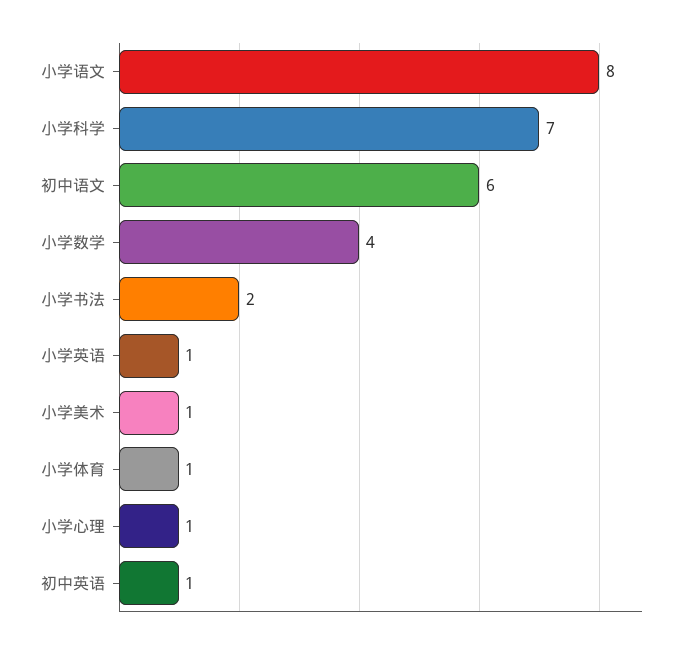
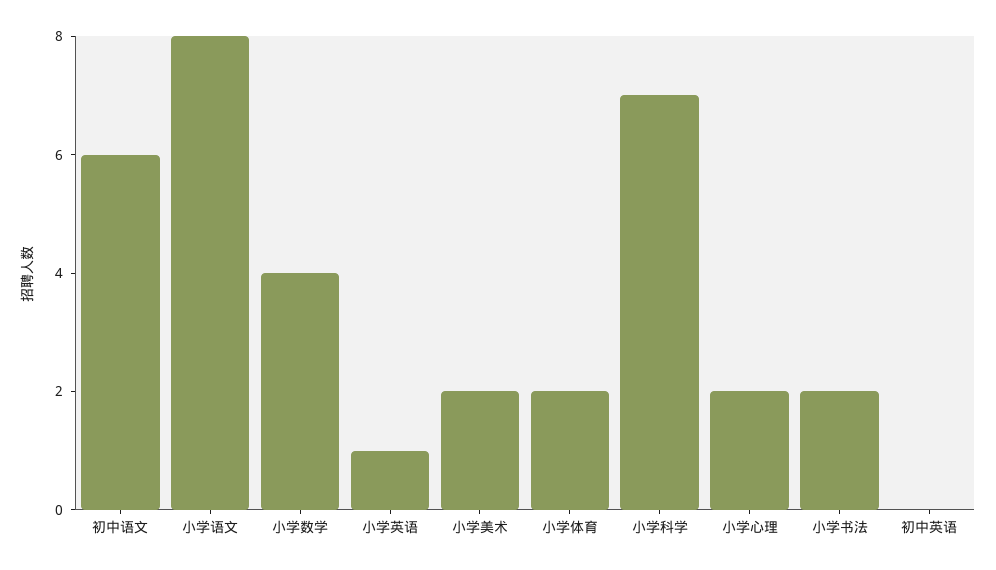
小学美术: 1 -> 2
小学体育: 1 -> 2
小学心理: 1 -> 2
初中英语: 1 -> 0

